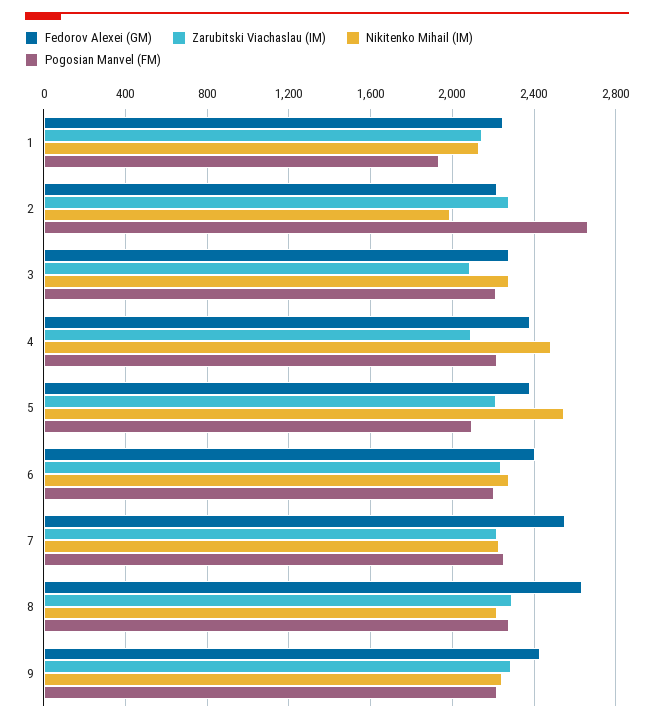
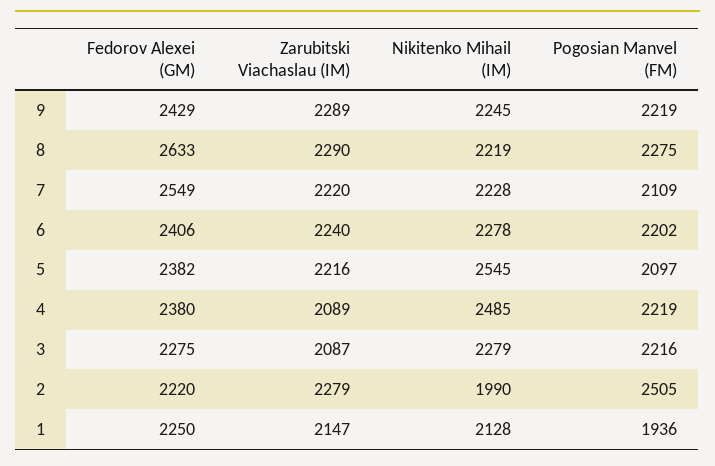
Pogosian Manvel (FM), 2: 2650 -> 2505
Pogosian Manvel (FM), 7: 2250 -> 2109

